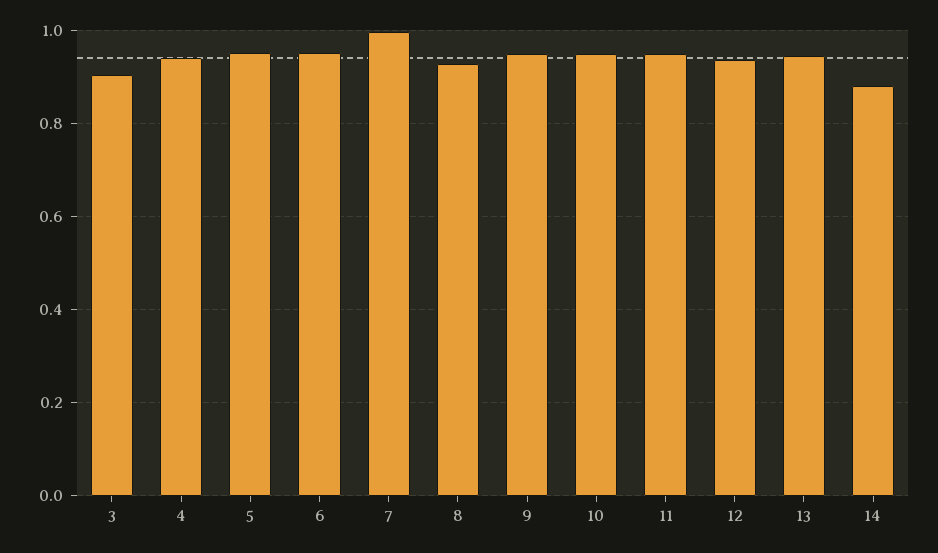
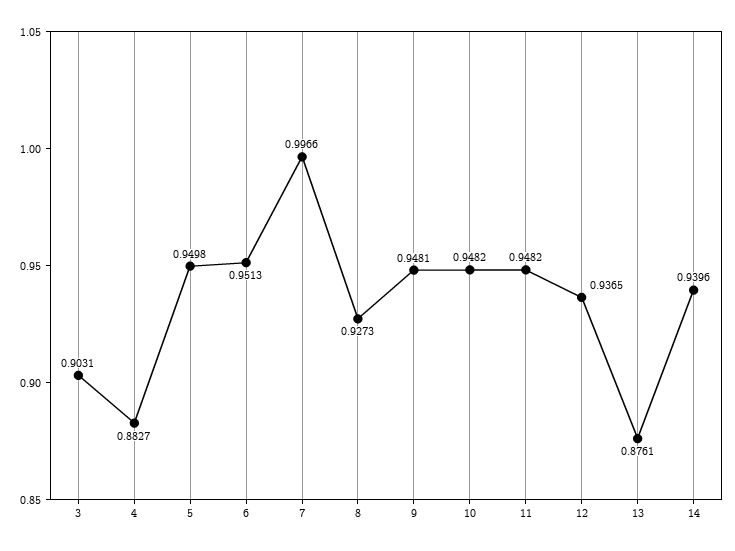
4: 0.94 -> 0.8827
13: 0.94 -> 0.8761
14: 0.88 -> 0.9396

